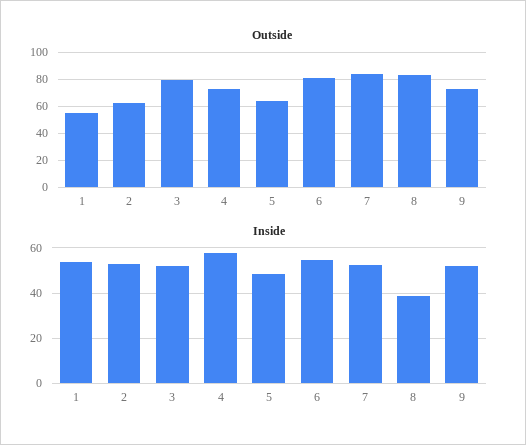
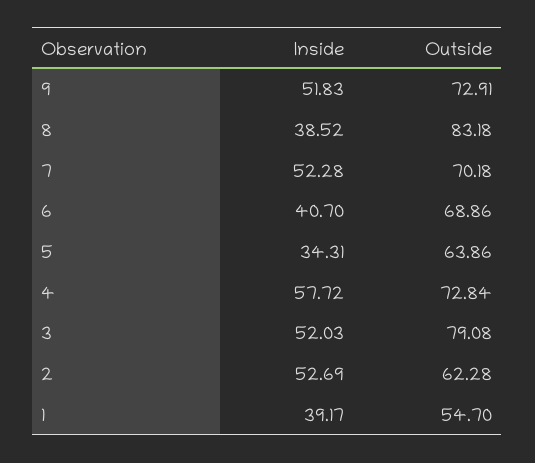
Outside, 6: 80 -> 68.86
Outside, 7: 85 -> 70.18
Inside, 1: 55 -> 39.17
Inside, 5: 50 -> 34.31
Inside, 6: 55 -> 40.7

